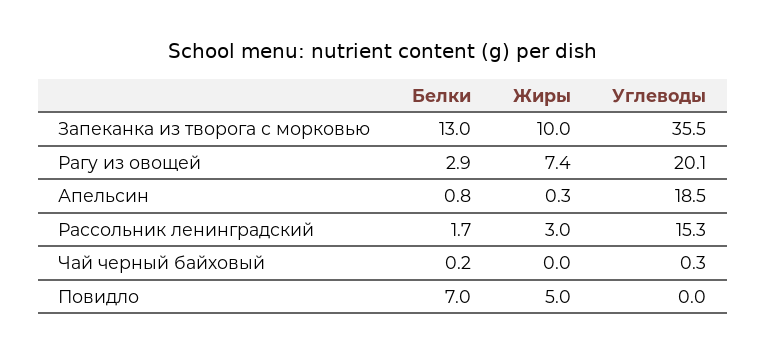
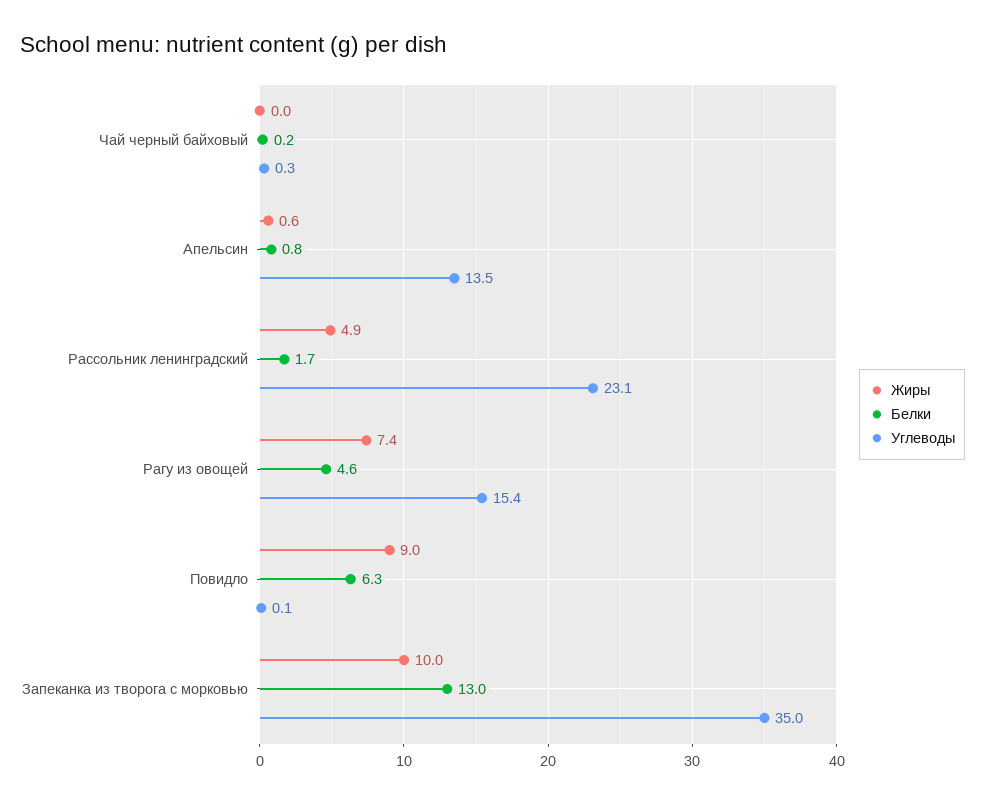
Углеводы, Запеканка из творога с морковью: 35.5 -> 35
Белки, Рагу из овощей: 2.9 -> 4.6
Углеводы, Рагу из овощей: 20.1 -> 15.4
Жиры, Апельсин: 0.3 -> 0.6
Углеводы, Апельсин: 18.5 -> 13.5
Жиры, Рассольник ленинградский: 3 -> 4.9
Углеводы, Рассольник ленинградский: 15.3 -> 23.1
Белки, Повидло: 7 -> 6.3
Жиры, Повидло: 5 -> 9
Углеводы, Повидло: 0 -> 0.1

